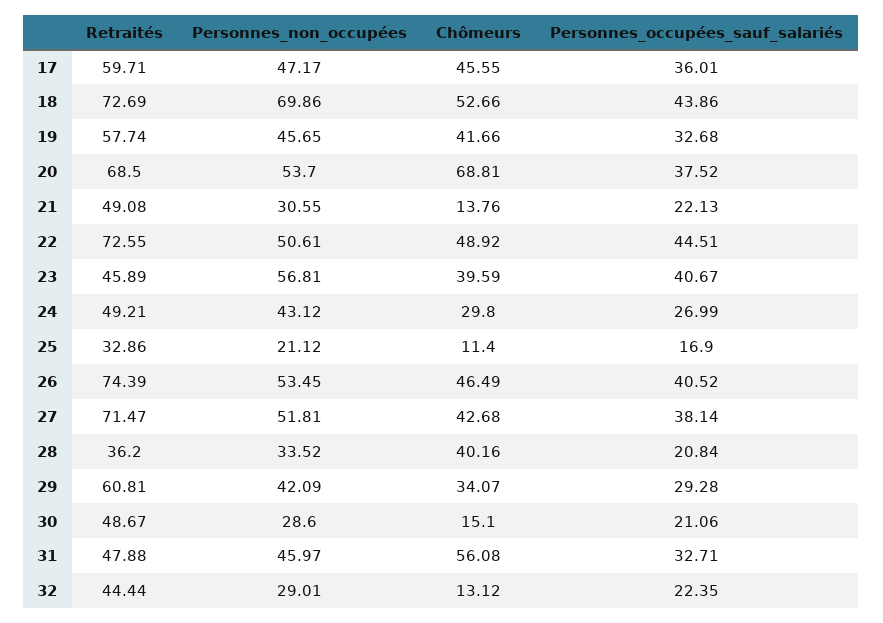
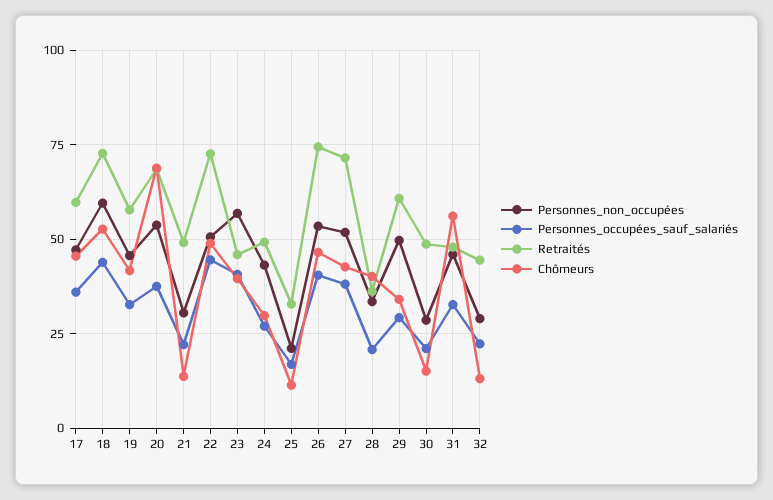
Personnes_non_occupées, 18: 69.86 -> 60
Personnes_non_occupées, 29: 42.09 -> 50

